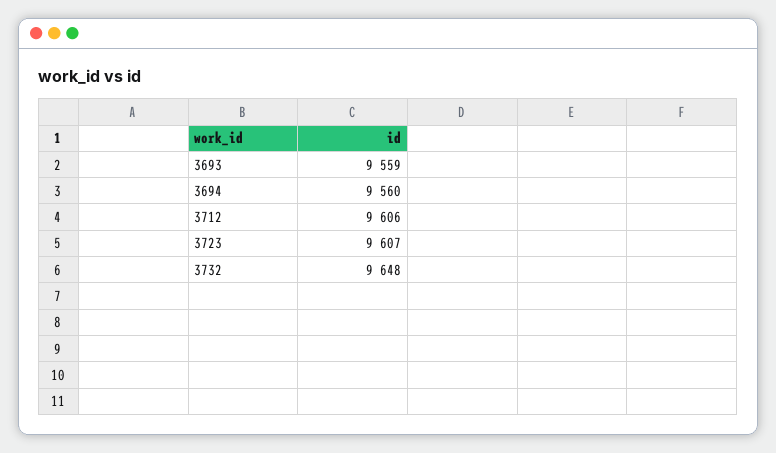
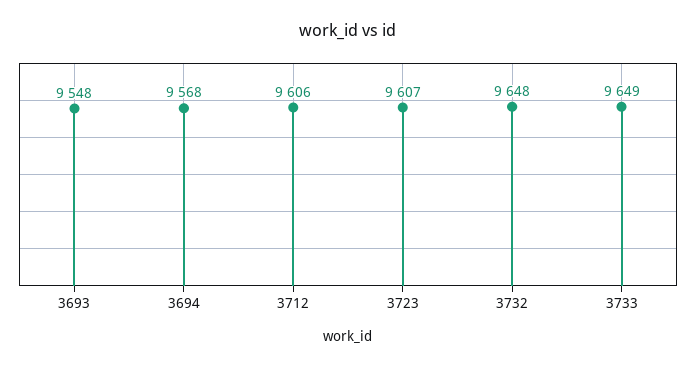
3693: 9559 -> 9548
3694: 9560 -> 9568
3733: none -> 9649

